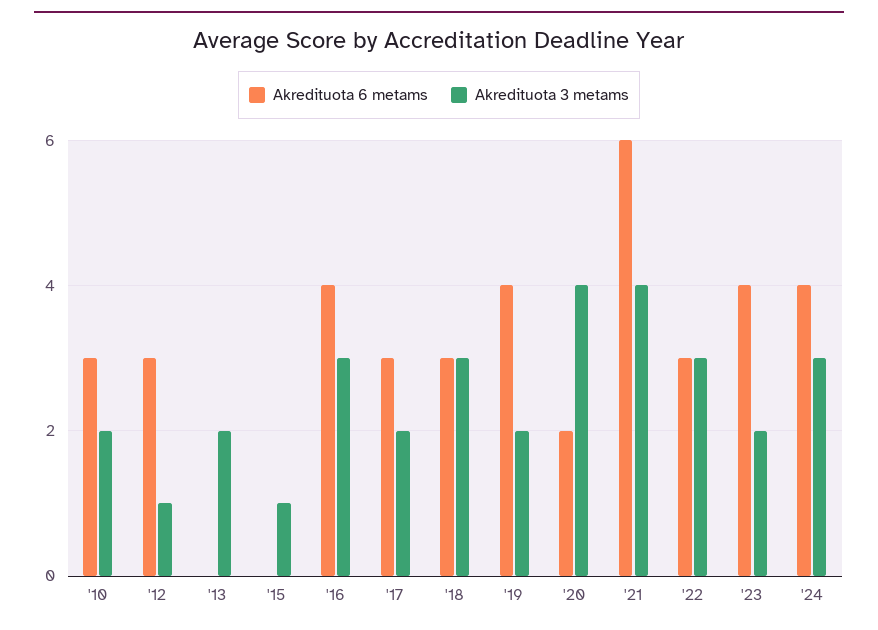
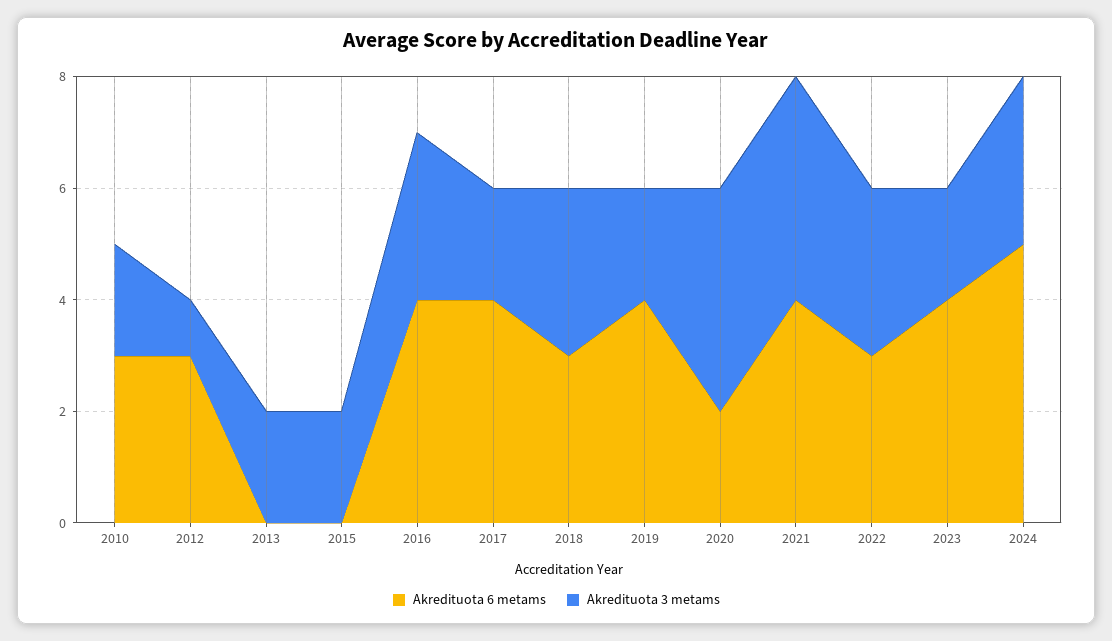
Akredituota 3 metams, '15: 1 -> 2
Akredituota 6 metams, '17: 3 -> 4
Akredituota 6 metams, '21: 6 -> 4
Akredituota 6 metams, '24: 4 -> 5

